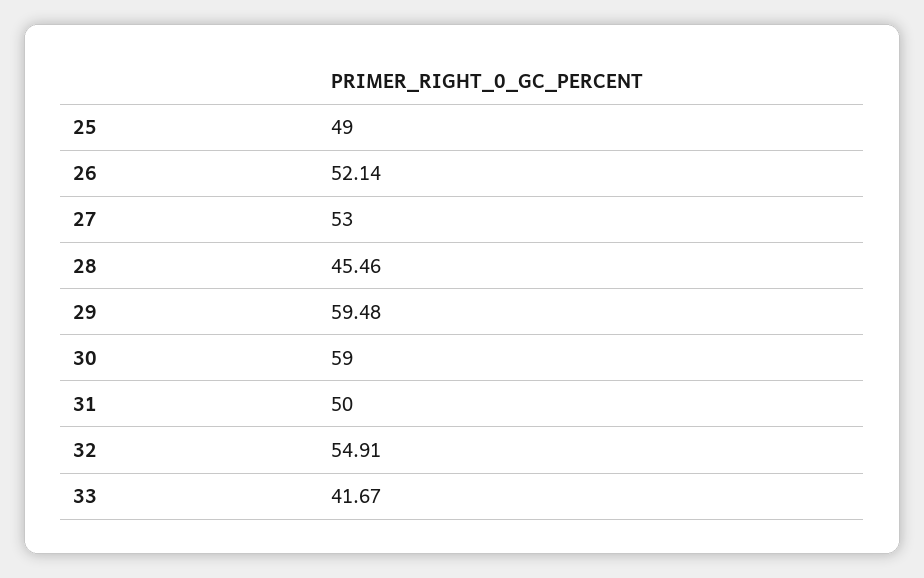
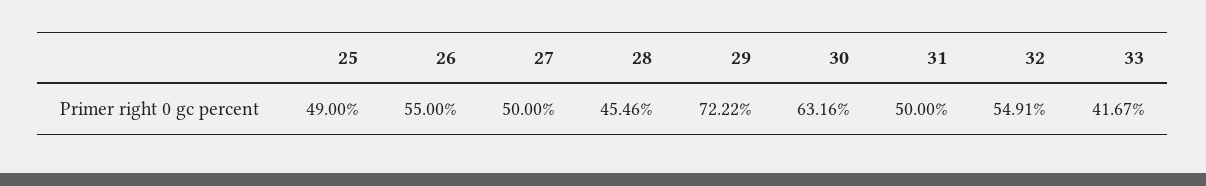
26: 52.14 -> 55
27: 53 -> 50
29: 59.48 -> 72.22
30: 59 -> 63.16

